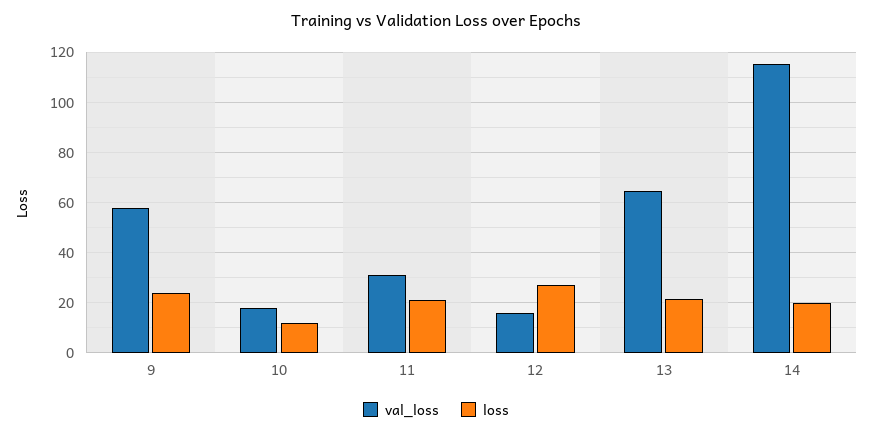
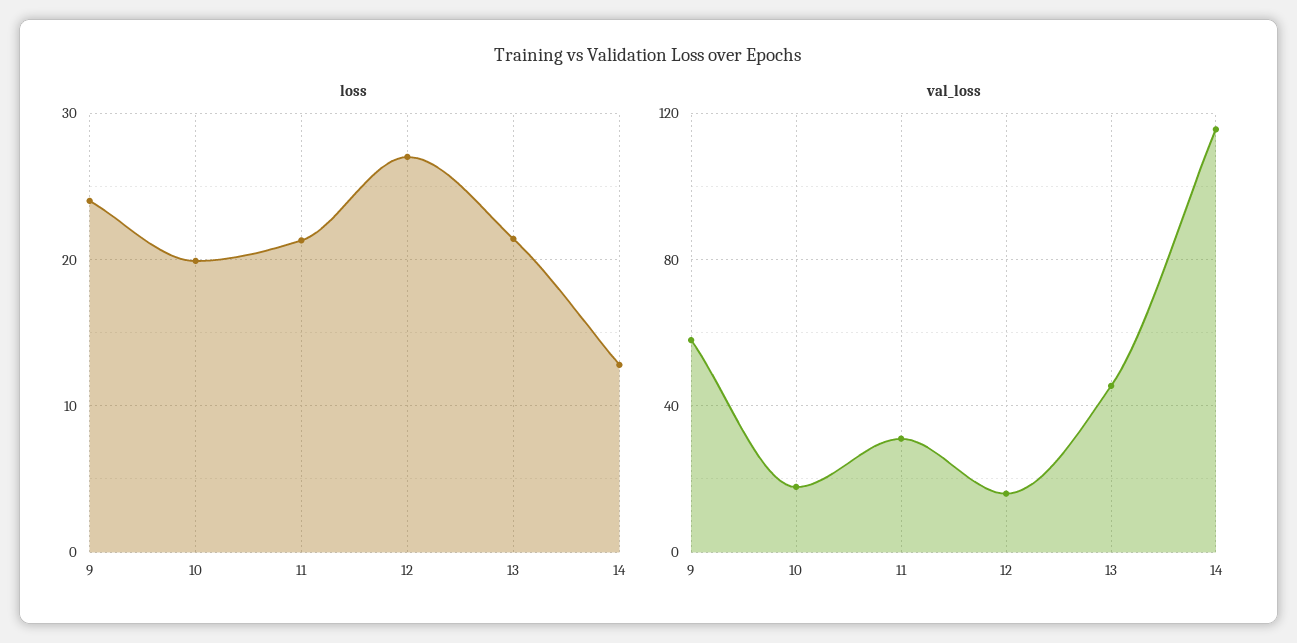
loss, 10: 12.5 -> 20
val_loss, 13: 65 -> 45
loss, 14: 20 -> 13

